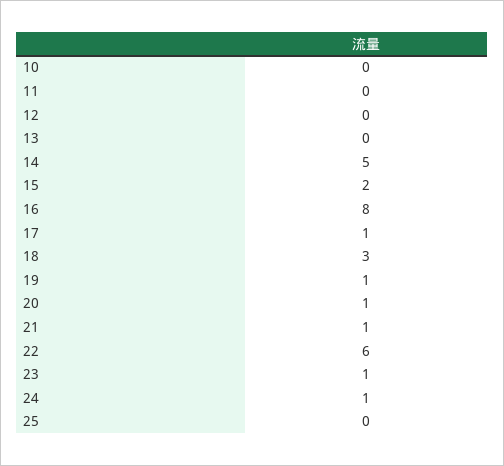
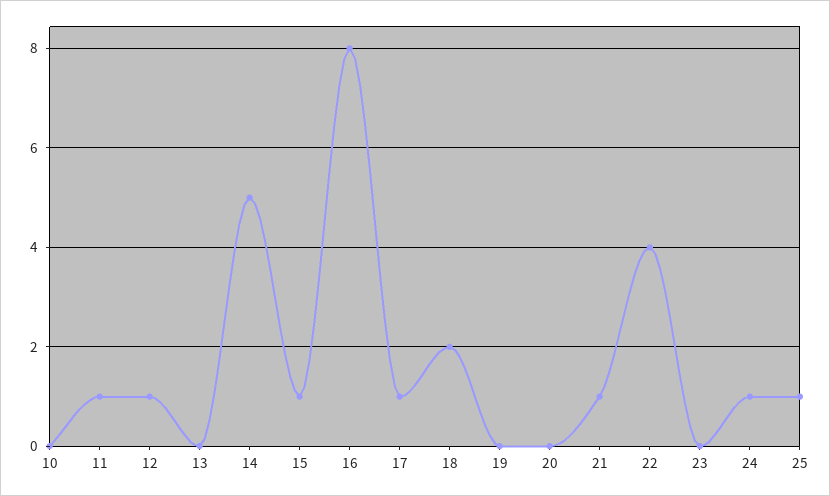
11: 0 -> 1
12: 0 -> 1
15: 2 -> 1
18: 3 -> 2
19: 1 -> 0
20: 1 -> 0
22: 6 -> 4
23: 1 -> 0
25: 0 -> 1

